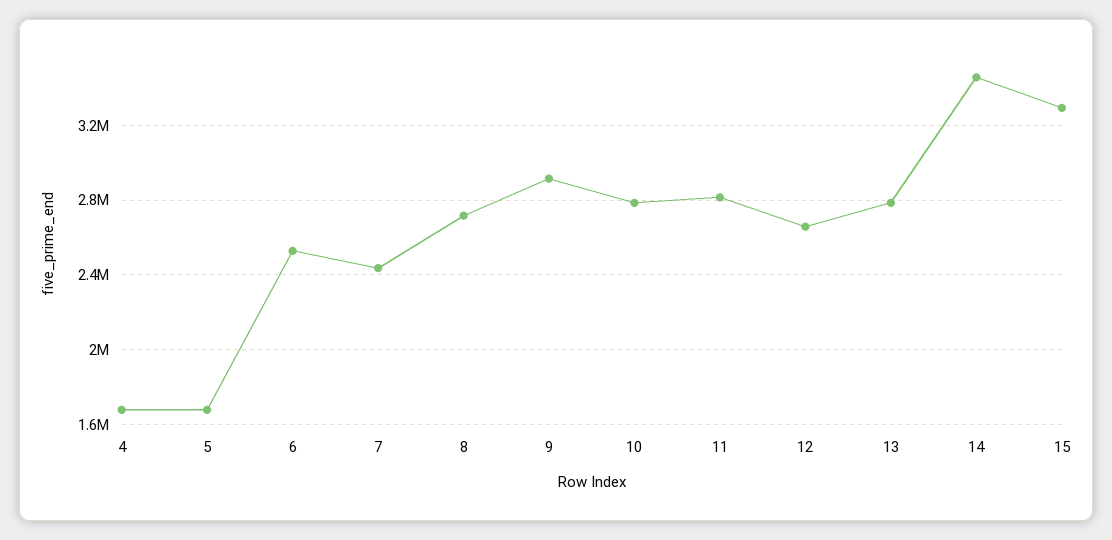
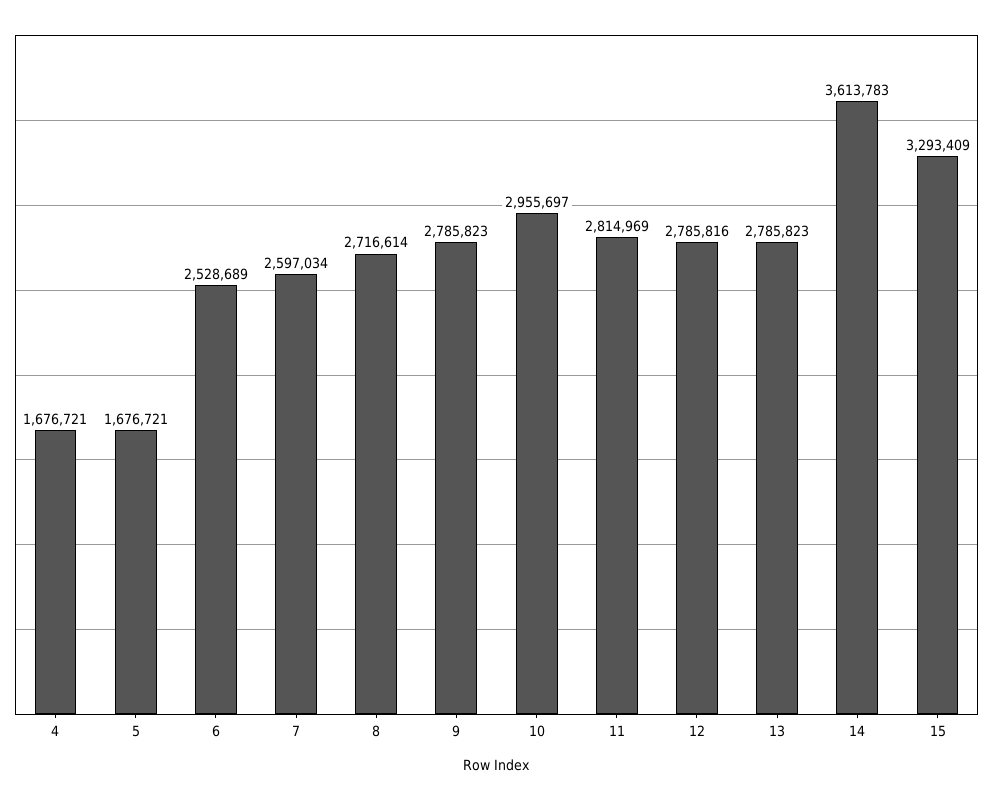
7: 2450000 -> 2597034
9: 2900000 -> 2785823
10: 2800000 -> 2955697
12: 2650000 -> 2785816
14: 3450000 -> 3613783

